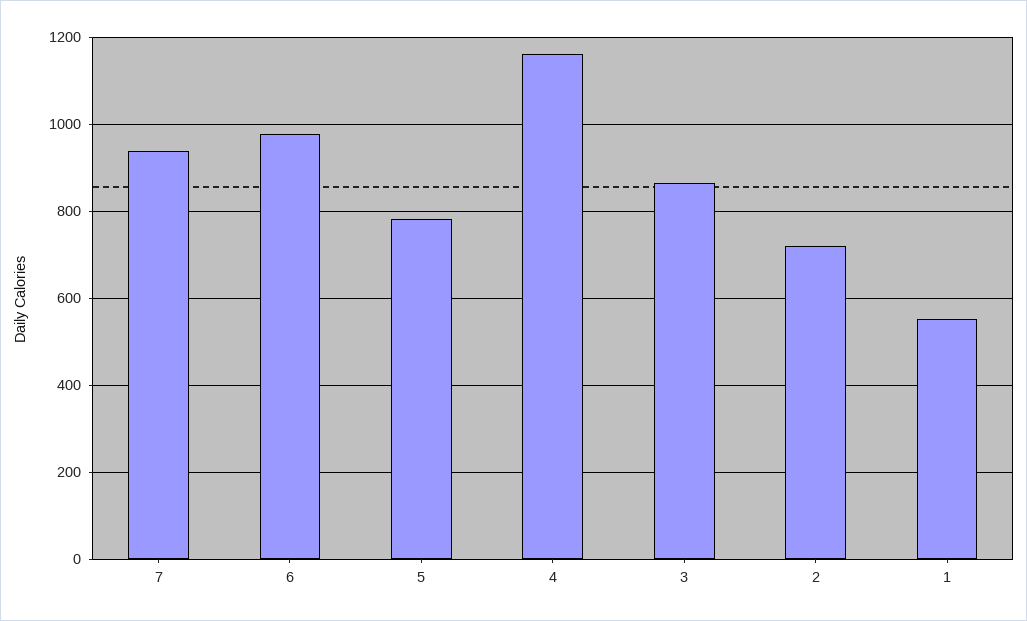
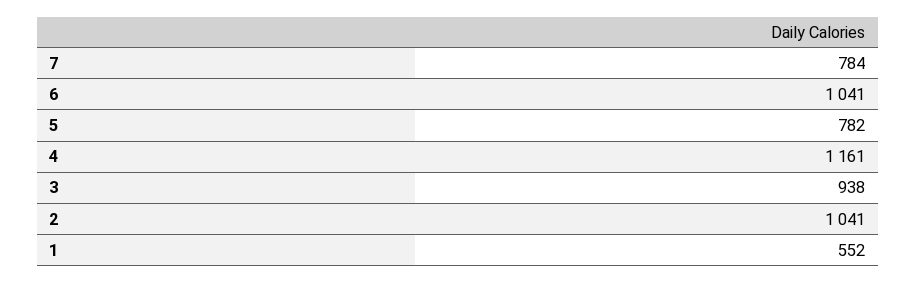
7: 940 -> 784
6: 980 -> 1041
3: 860 -> 938
2: 720 -> 1041

